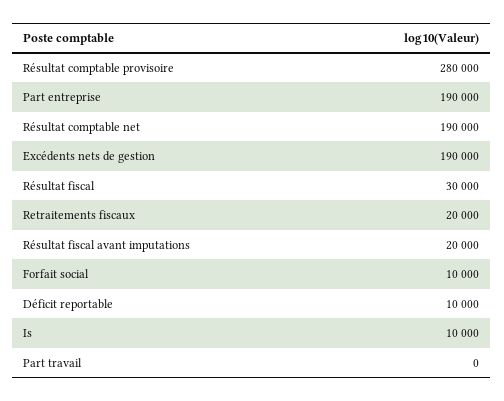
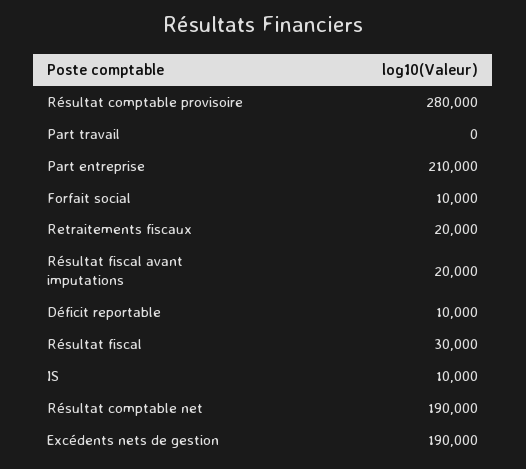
Part entreprise: 190000 -> 210000

